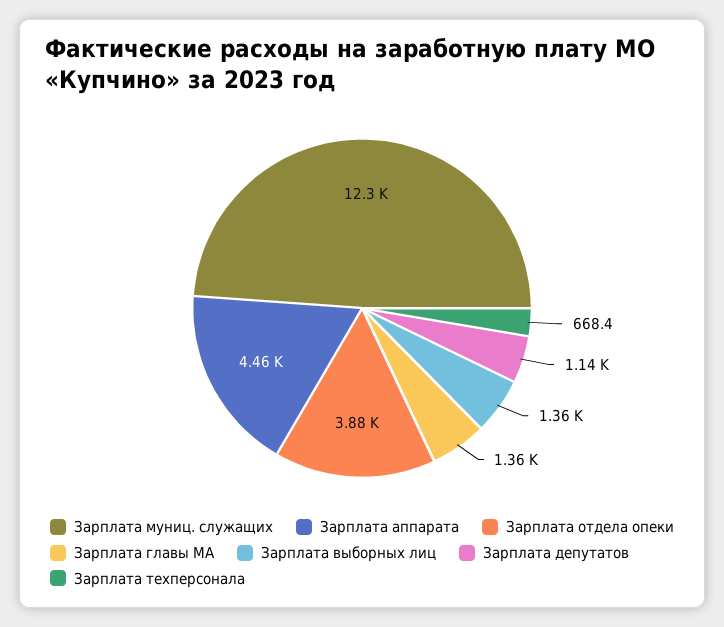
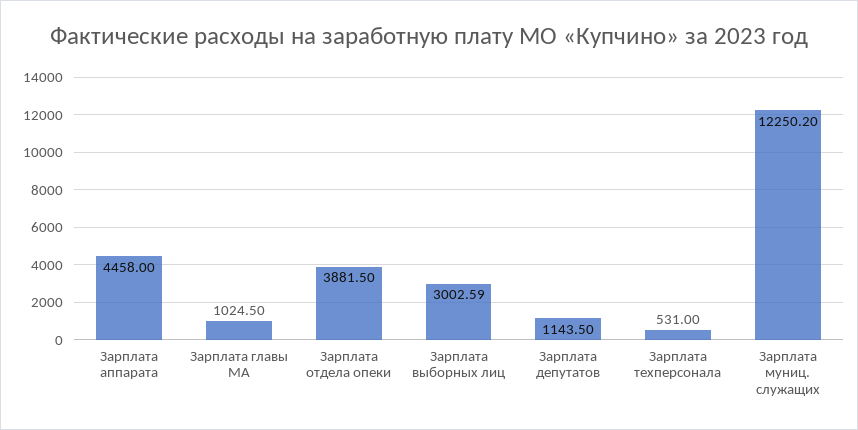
Зарплата главы МА: 1360 -> 1024.5
Зарплата выборных лиц: 1360 -> 3002.59
Зарплата техперсонала: 668.4 -> 531

